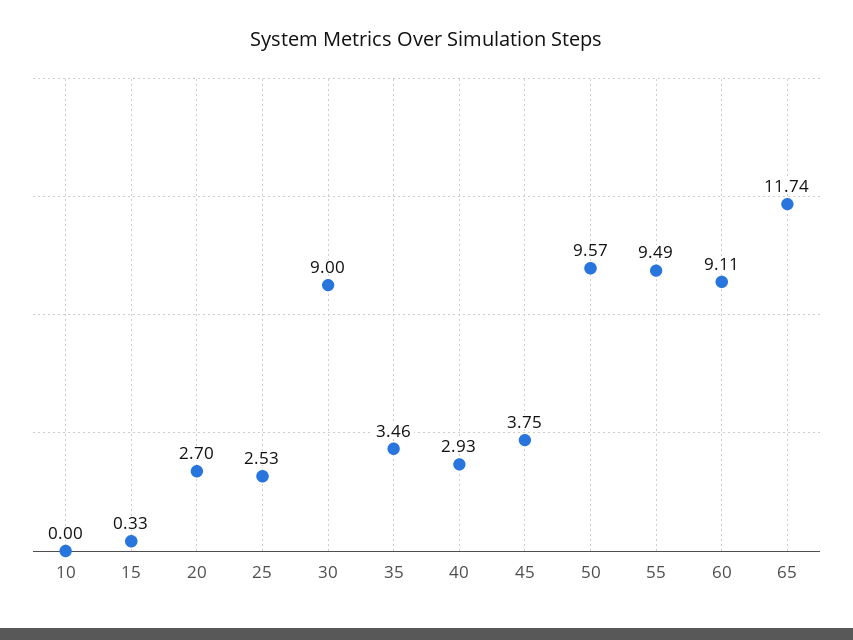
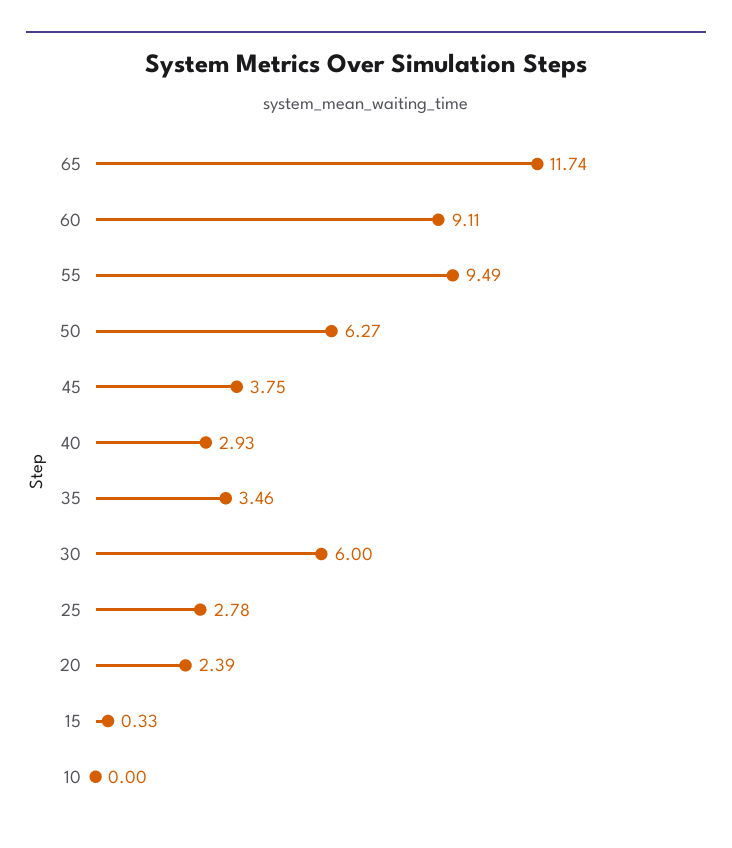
20: 2.7 -> 2.39
25: 2.53 -> 2.78
30: 9 -> 6
50: 9.57 -> 6.27

